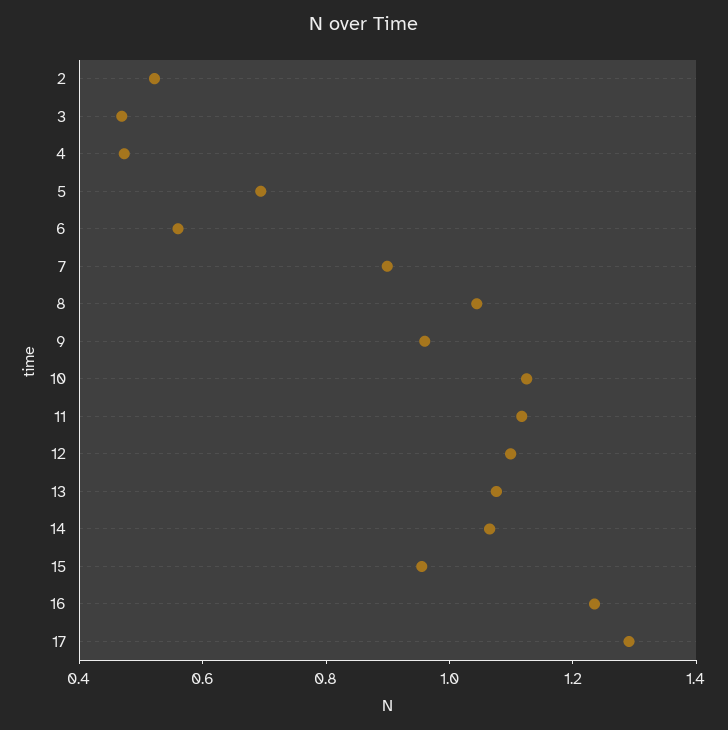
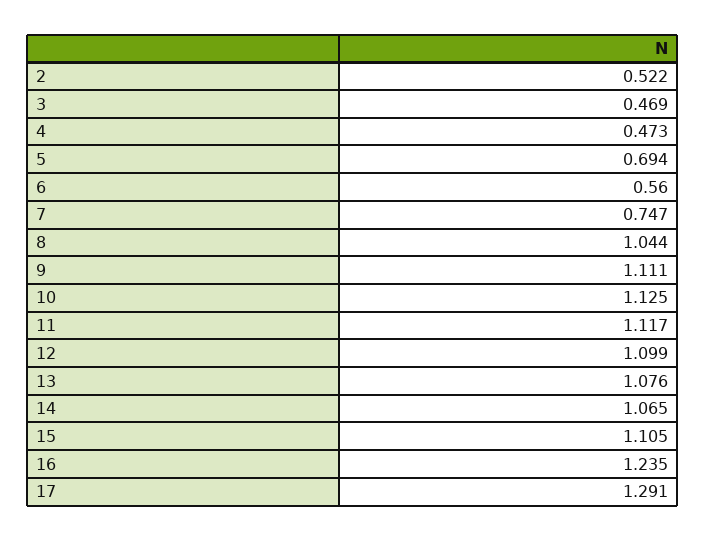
7: 0.9 -> 0.747
9: 0.95 -> 1.111
15: 0.95 -> 1.105

